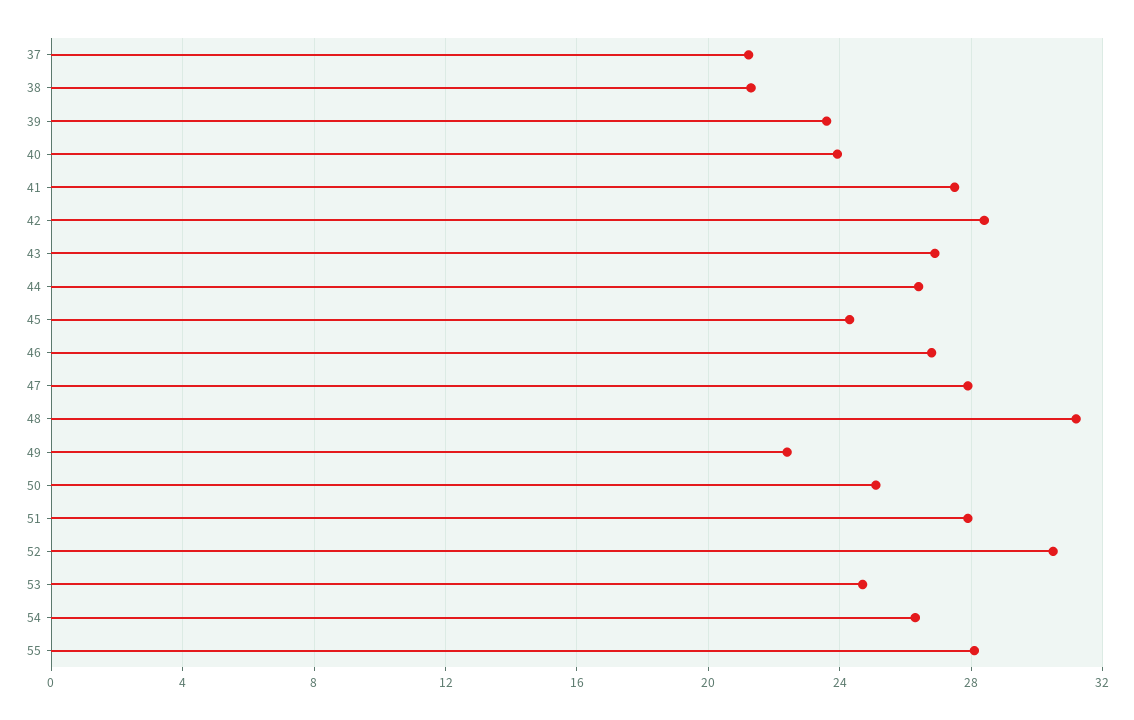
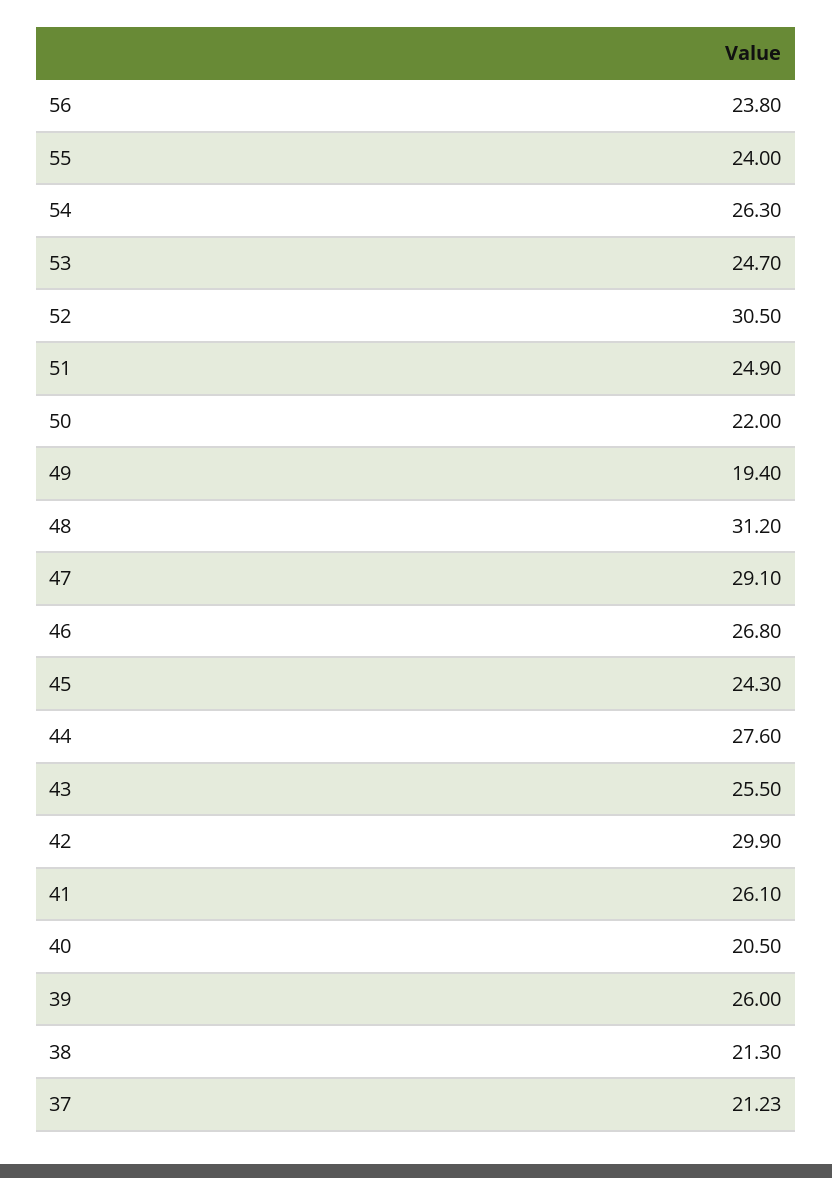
39: 23.5 -> 26
40: 24 -> 20.5
41: 27.5 -> 26.1
42: 28.5 -> 29.9
43: 27 -> 25.5
44: 26.5 -> 27.6
47: 28 -> 29.1
49: 22.5 -> 19.4
50: 25 -> 22
51: 28 -> 24.9
55: 28 -> 24
56: none -> 23.8

